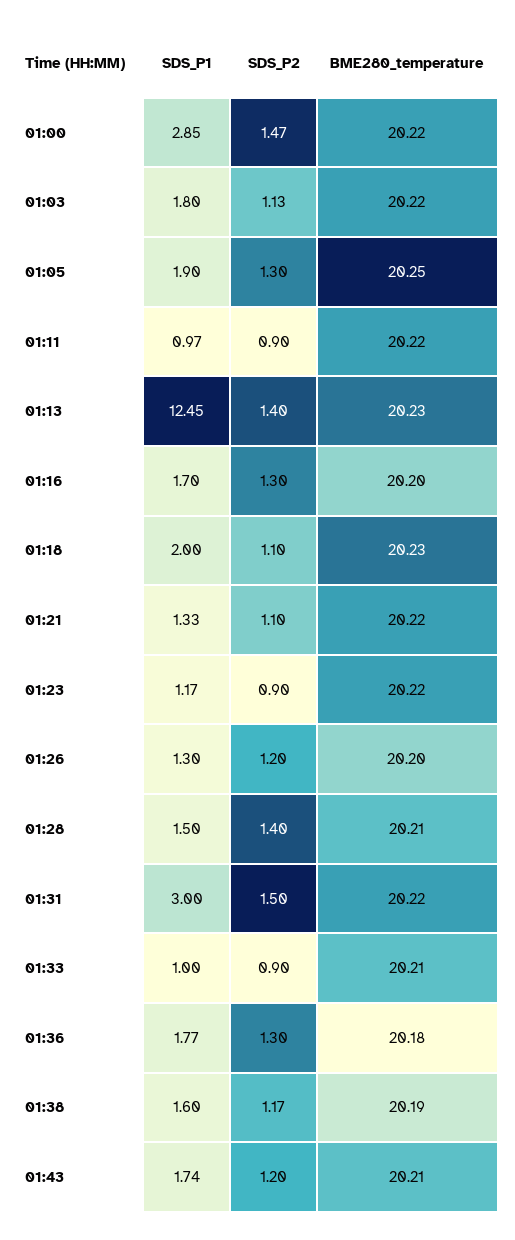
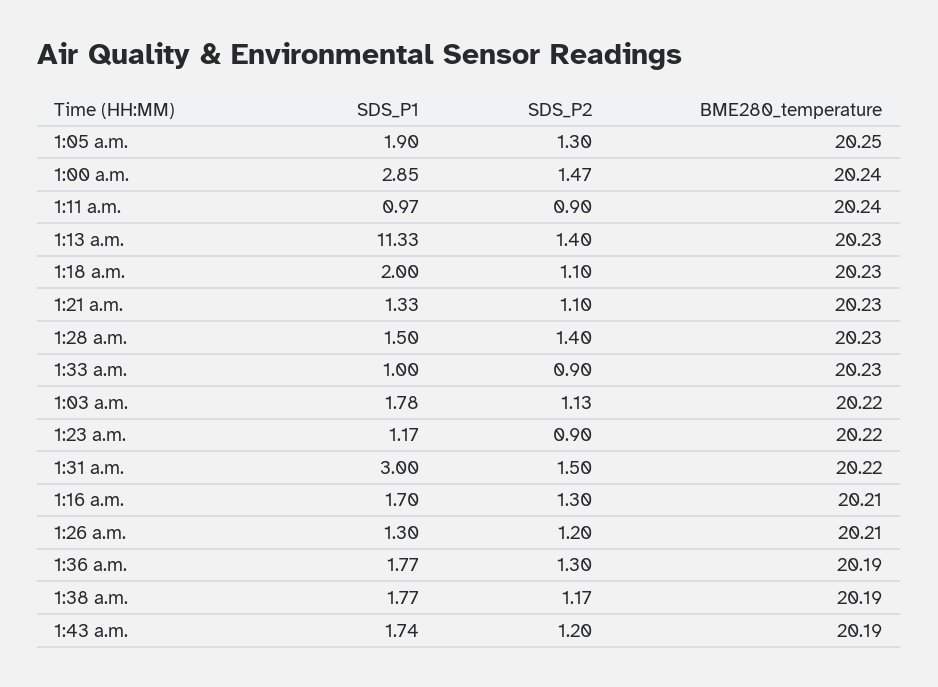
BME280_temperature, 01:00: 20.22 -> 20.24
SDS_P1, 01:03: 1.8 -> 1.78
BME280_temperature, 01:11: 20.22 -> 20.24
SDS_P1, 01:13: 12.45 -> 11.33
BME280_temperature, 01:16: 20.2 -> 20.21
BME280_temperature, 01:21: 20.22 -> 20.23
BME280_temperature, 01:26: 20.2 -> 20.21
BME280_temperature, 01:28: 20.21 -> 20.23
BME280_temperature, 01:33: 20.21 -> 20.23
BME280_temperature, 01:36: 20.18 -> 20.19
SDS_P1, 01:38: 1.6 -> 1.77
BME280_temperature, 01:43: 20.21 -> 20.19

